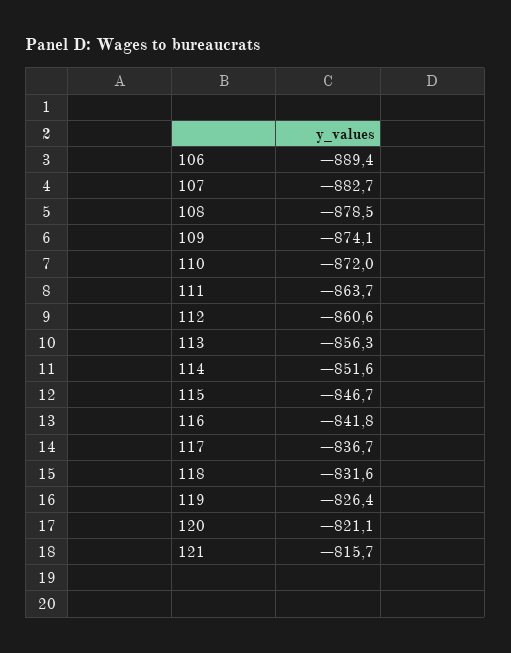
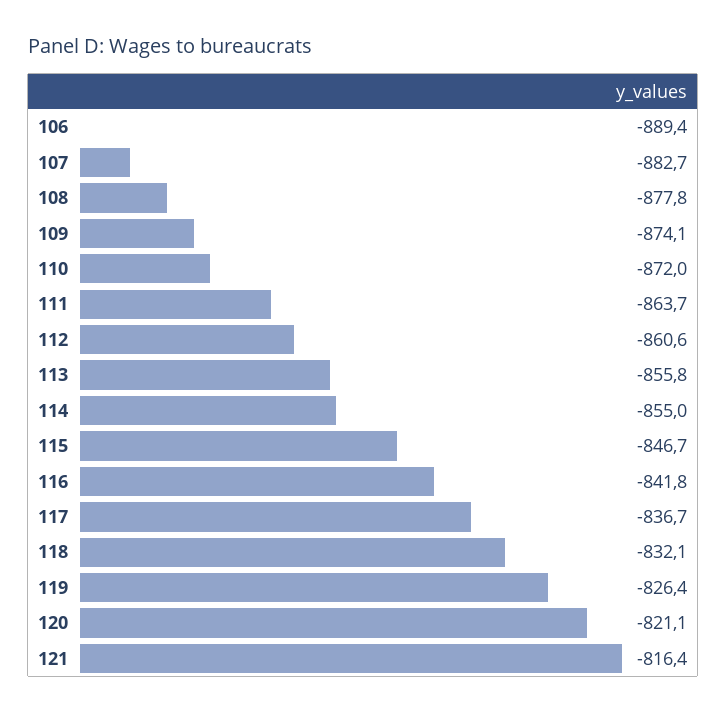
108: -878.5 -> -877.8
113: -856.3 -> -855.8
114: -851.6 -> -855
118: -831.6 -> -832.1
121: -815.7 -> -816.4

